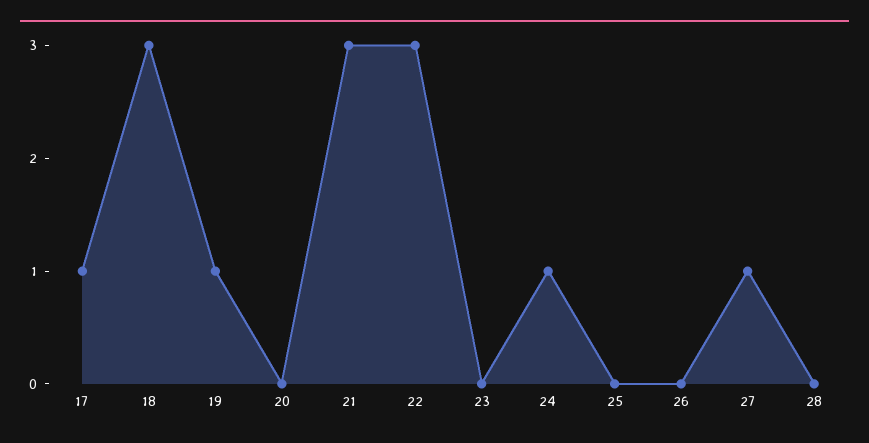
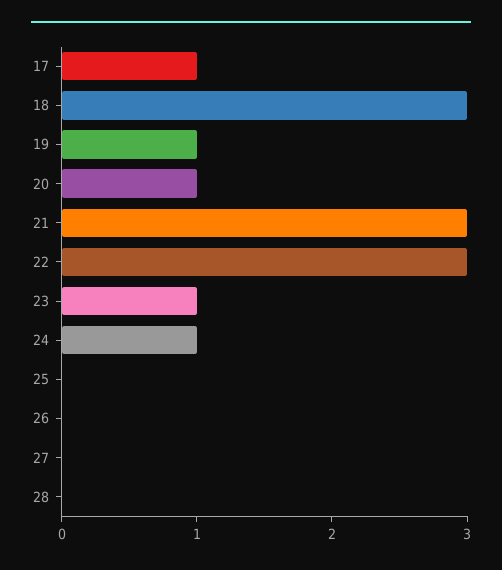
20: 0 -> 1
23: 0 -> 1
27: 1 -> 0

